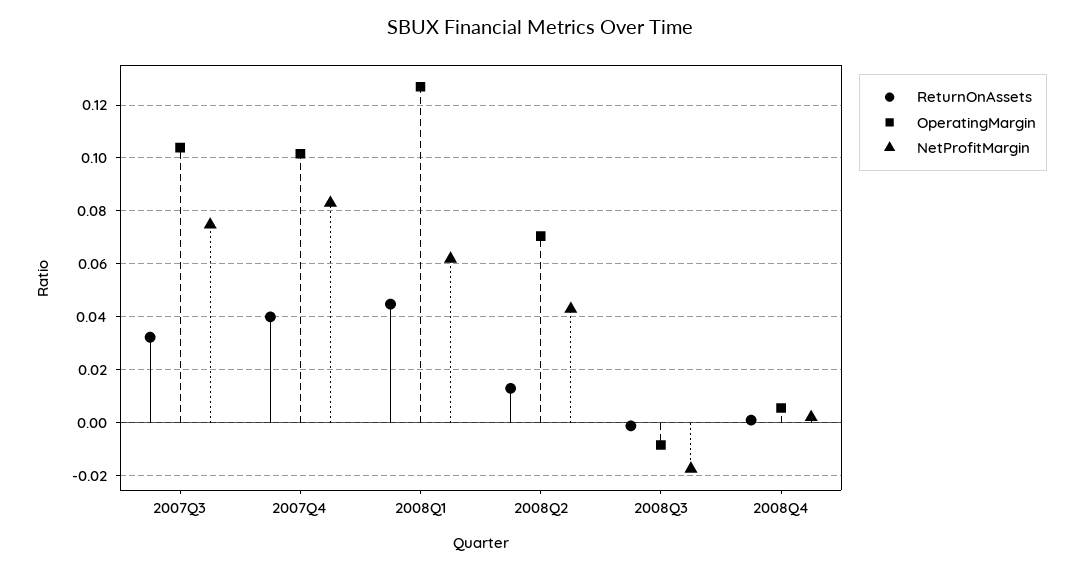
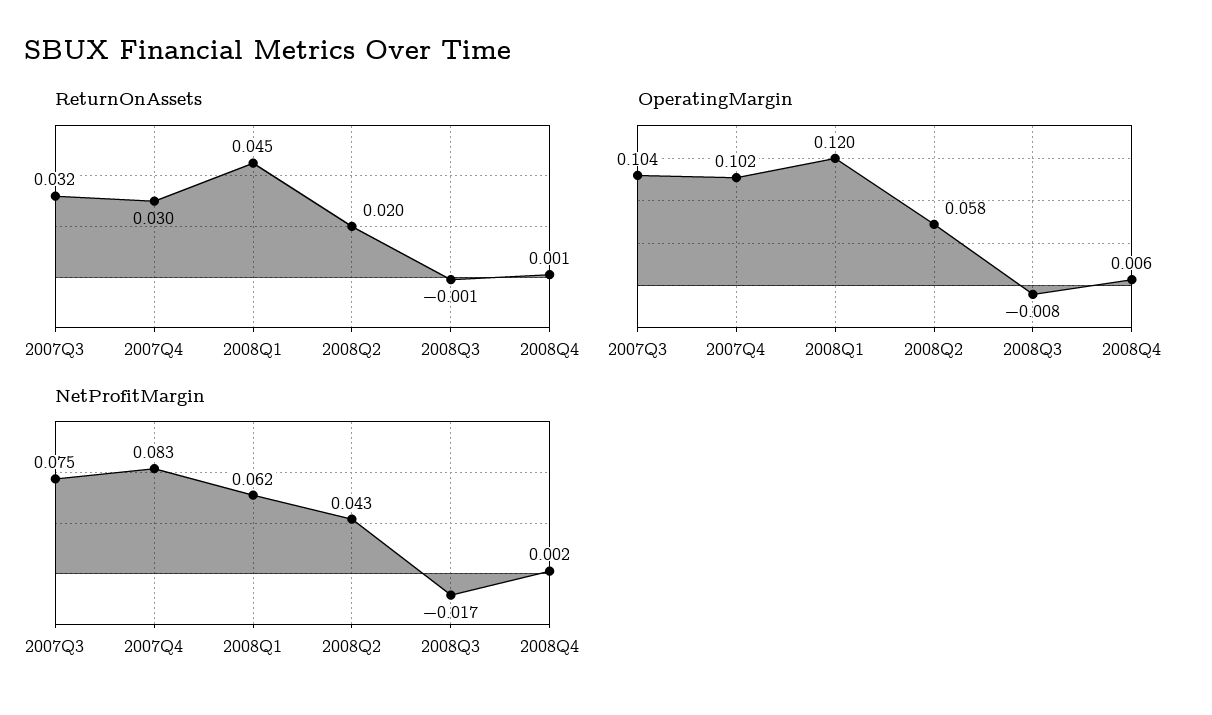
ReturnOnAssets, 2007Q4: 0.04 -> 0.03
OperatingMargin, 2008Q1: 0.1275 -> 0.12
ReturnOnAssets, 2008Q2: 0.0125 -> 0.02
OperatingMargin, 2008Q2: 0.07 -> 0.058

